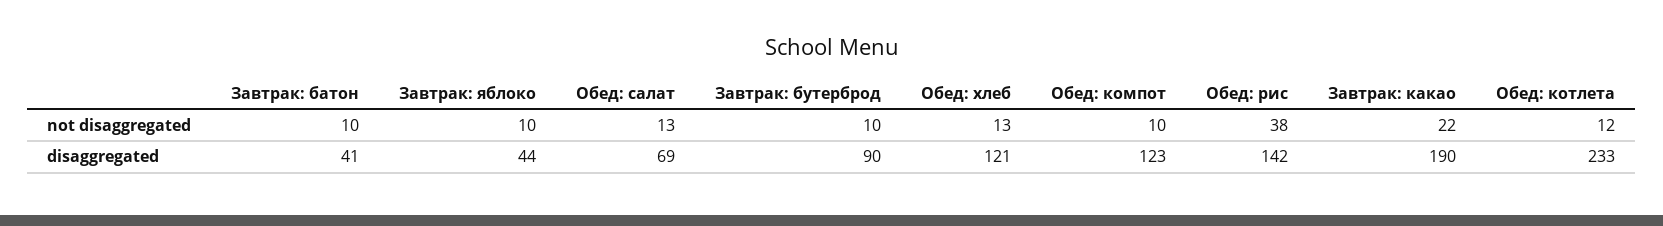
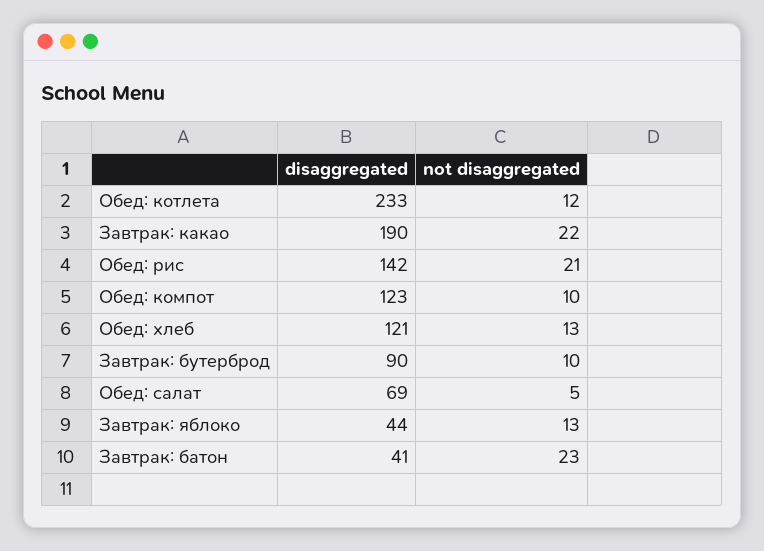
Завтрак: батон, not disaggregated: 10 -> 23
Завтрак: яблоко, not disaggregated: 10 -> 13
Обед: салат, not disaggregated: 13 -> 5
Обед: рис, not disaggregated: 38 -> 21

